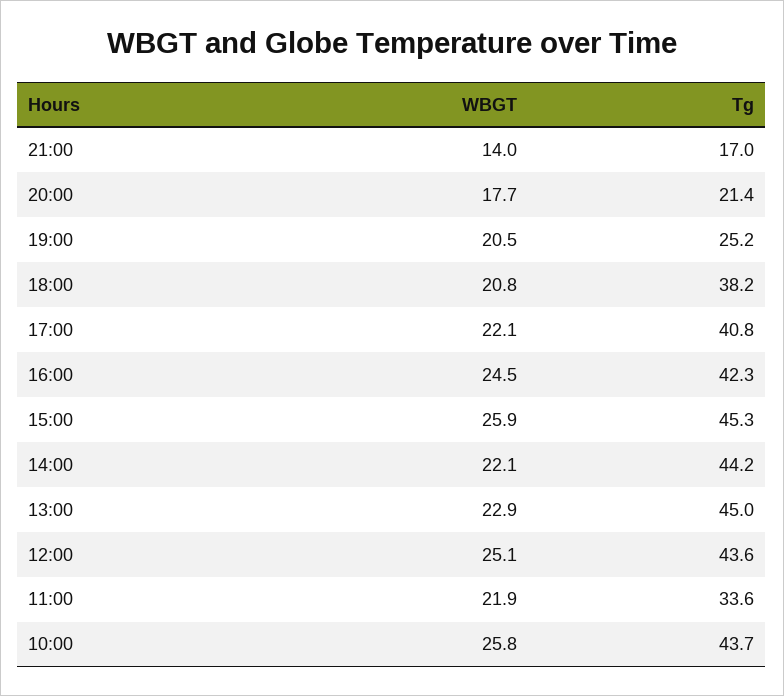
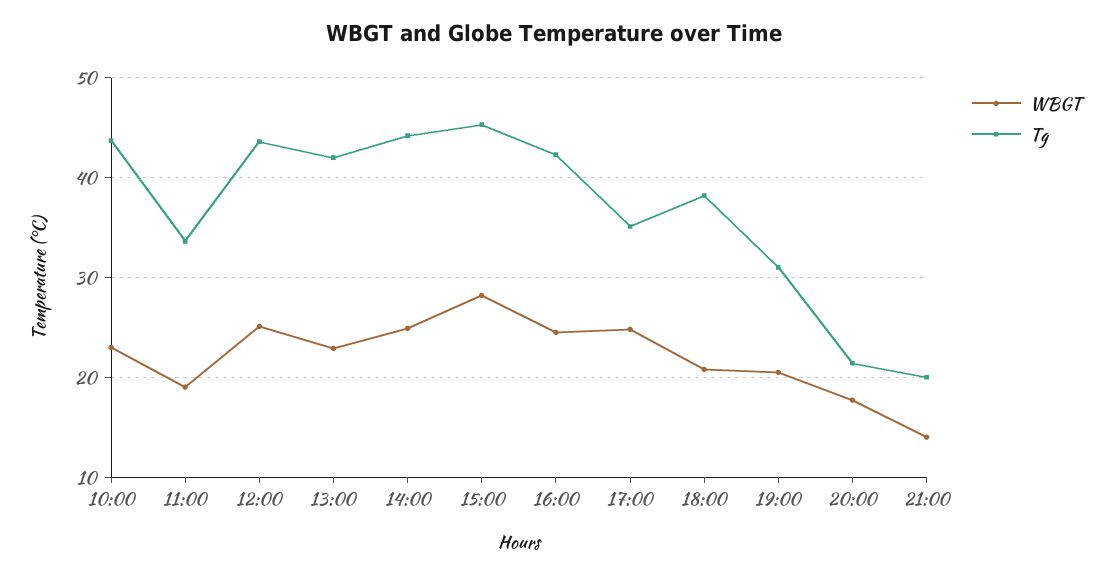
Tg, 21:00: 17 -> 20
Tg, 19:00: 25.2 -> 31
WBGT, 17:00: 22.1 -> 25
Tg, 17:00: 40.8 -> 35
WBGT, 15:00: 25.9 -> 28
WBGT, 14:00: 22.1 -> 25
Tg, 13:00: 45 -> 42
WBGT, 11:00: 21.9 -> 19
WBGT, 10:00: 25.8 -> 23

